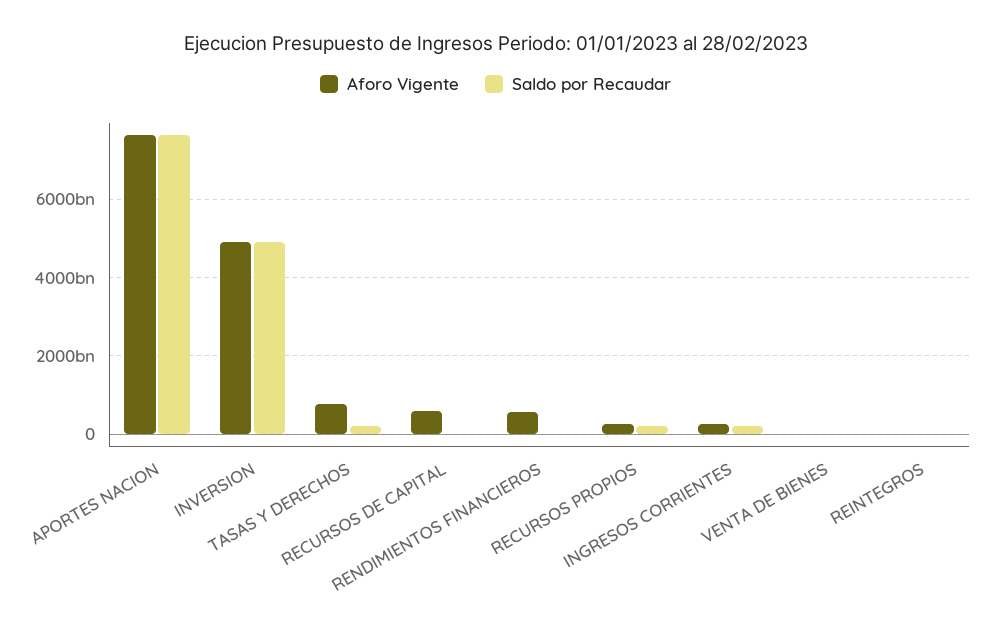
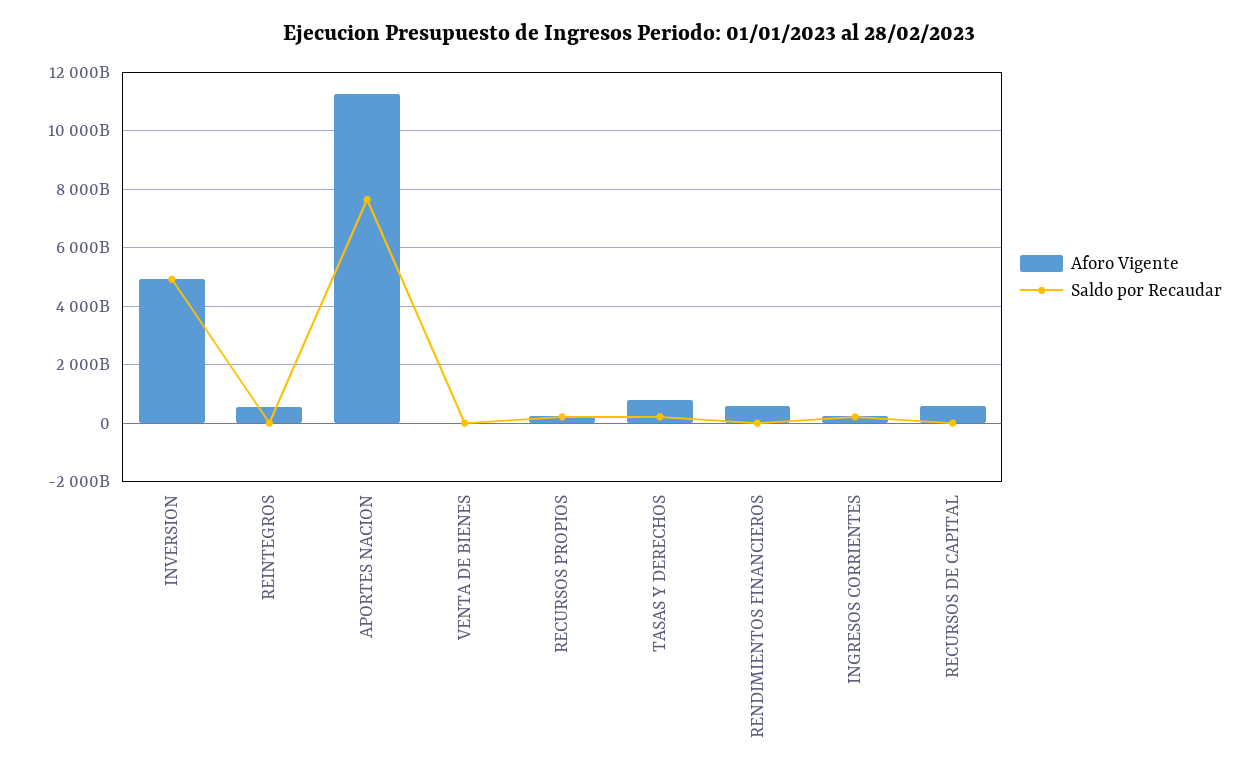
Aforo Vigente, APORTES NACION: 7600000000000 -> 11250000000000
Aforo Vigente, REINTEGROS: 0 -> 500000000000

